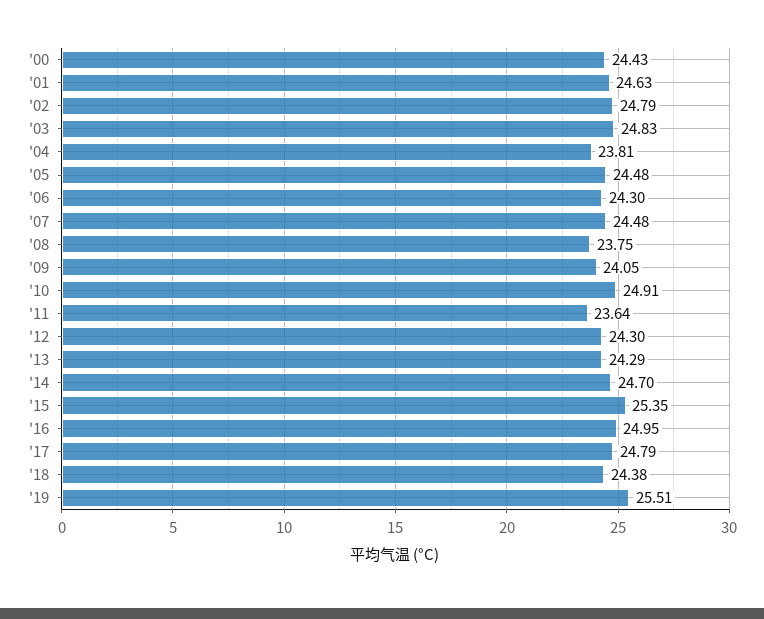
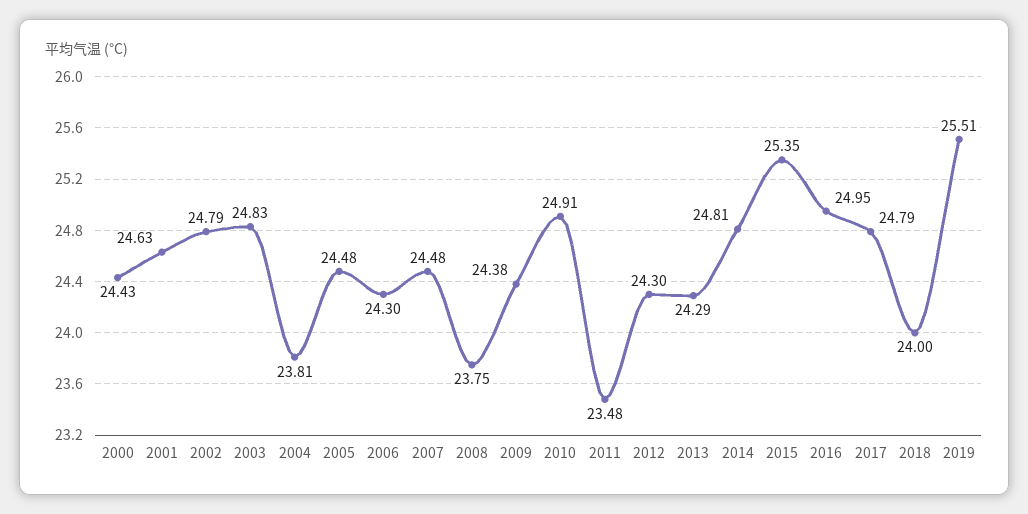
'09: 24.05 -> 24.38
'11: 23.64 -> 23.48
'14: 24.7 -> 24.81
'18: 24.38 -> 24

